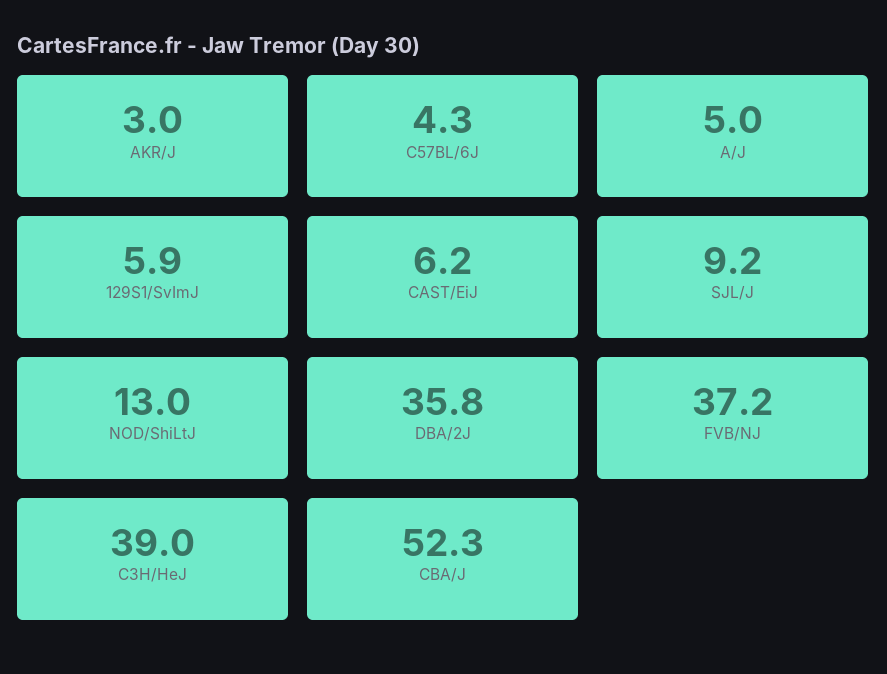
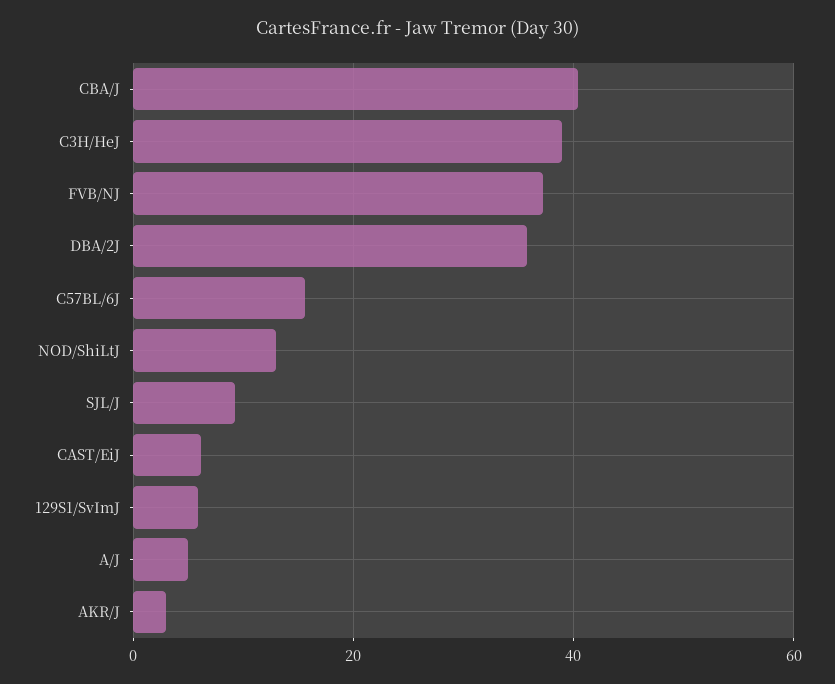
C57BL/6J: 4.3 -> 16
CBA/J: 52.3 -> 40

